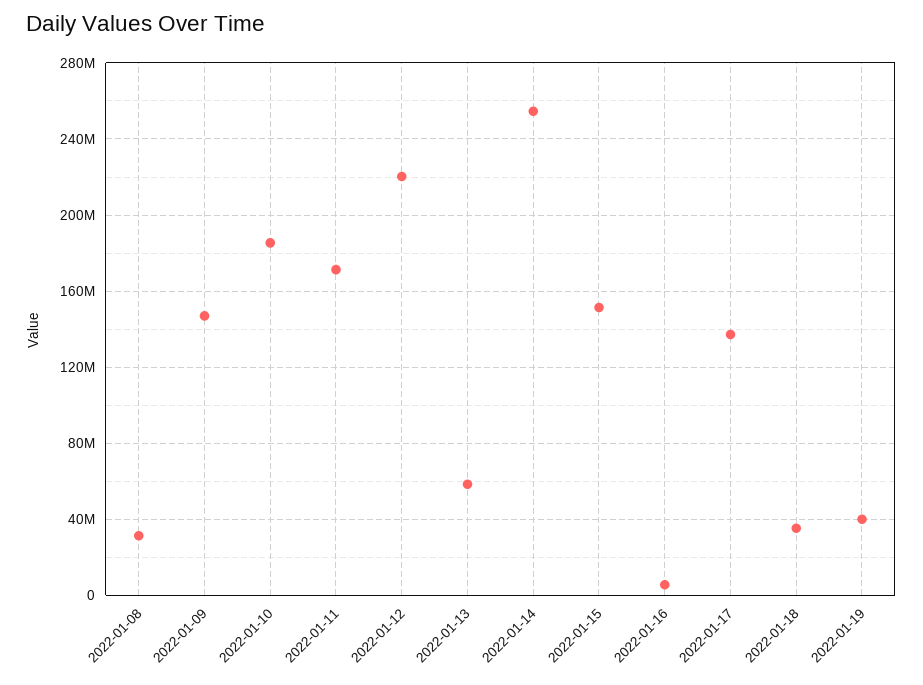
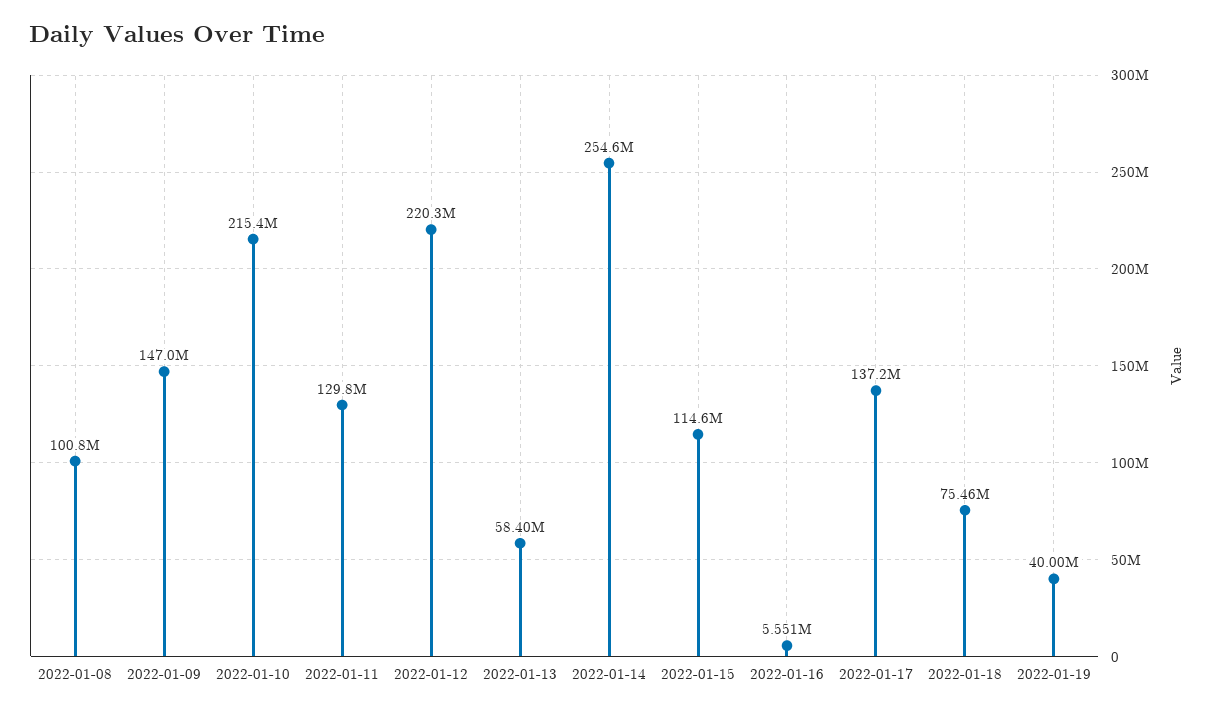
2022-01-08: 30000000 -> 100800000
2022-01-10: 185000000 -> 215400000
2022-01-11: 170000000 -> 129800000
2022-01-15: 150000000 -> 114600000
2022-01-18: 35000000 -> 75460000

